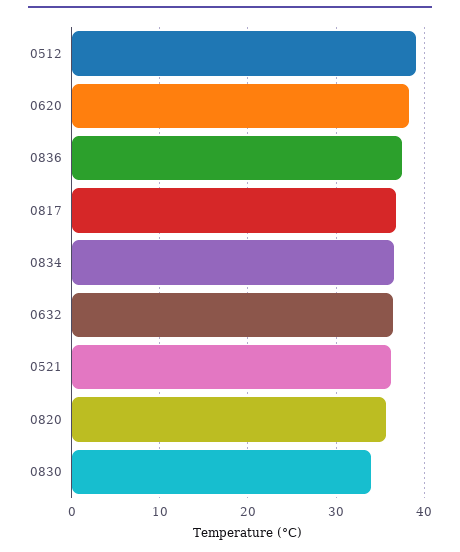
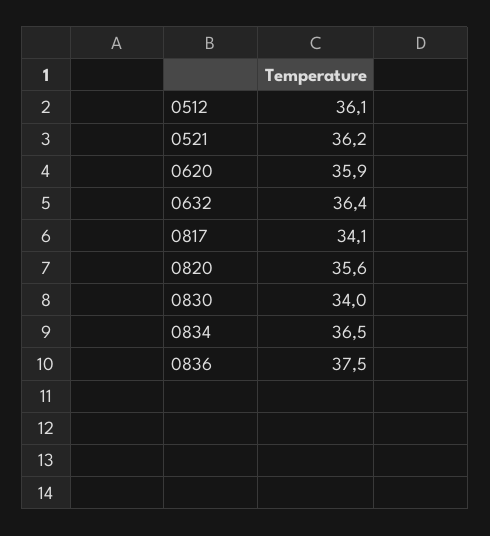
0512: 39 -> 36.1
0620: 38 -> 35.9
0817: 37 -> 34.1

